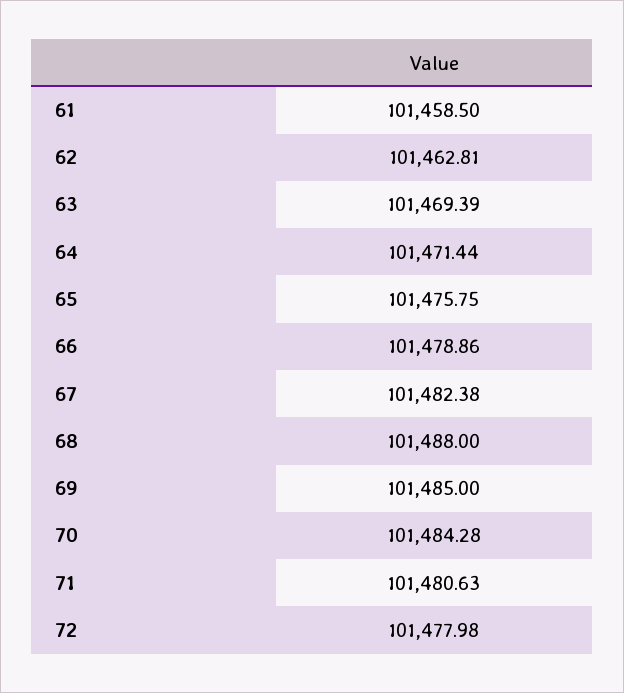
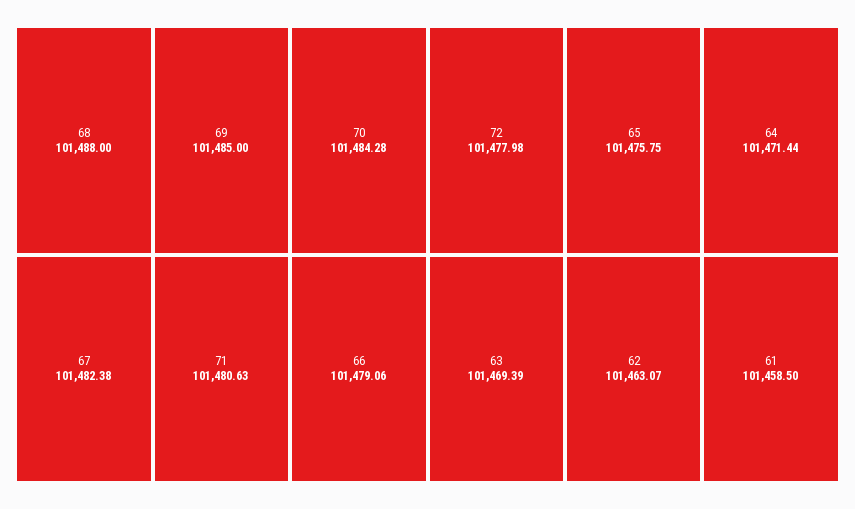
62: 101462.81 -> 101463.07
66: 101478.86 -> 101479.06

